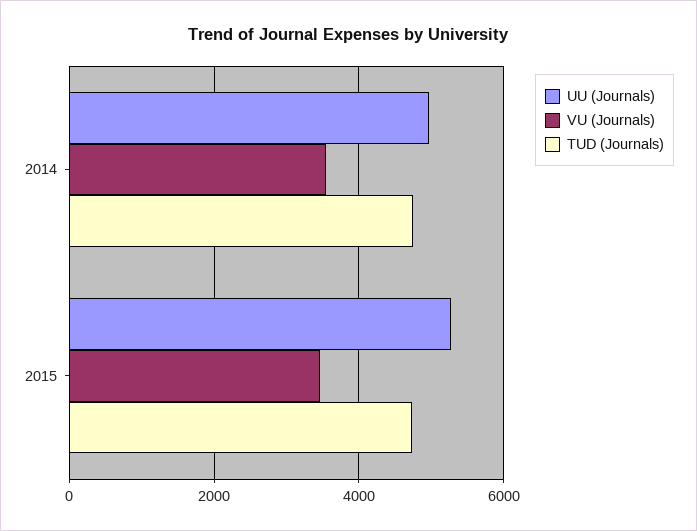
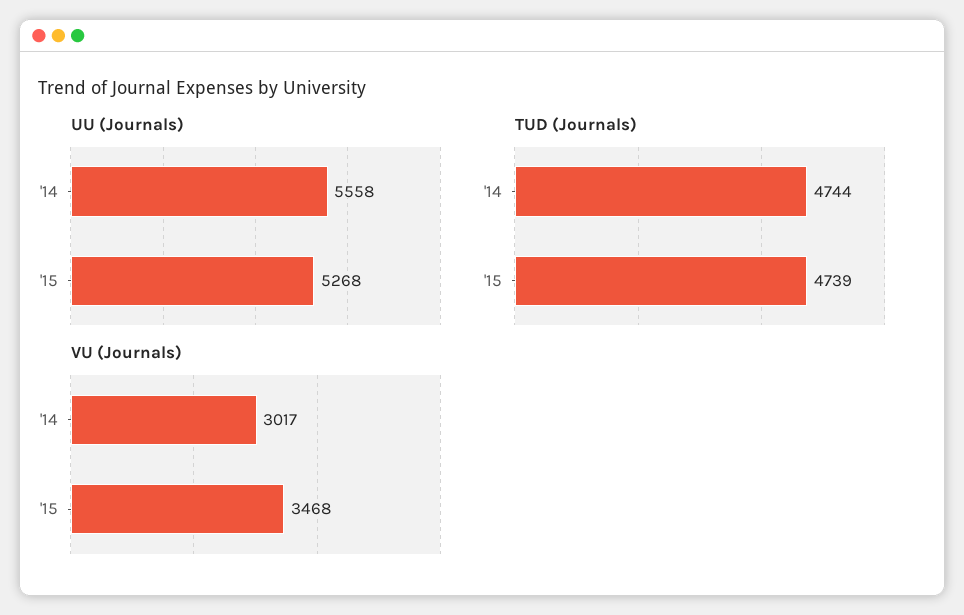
UU (Journals), 2014: 5000 -> 5558
VU (Journals), 2014: 3600 -> 3017

